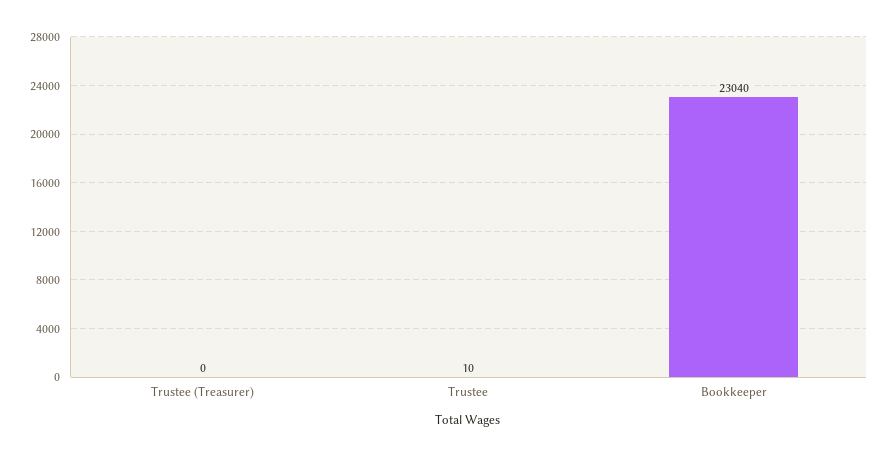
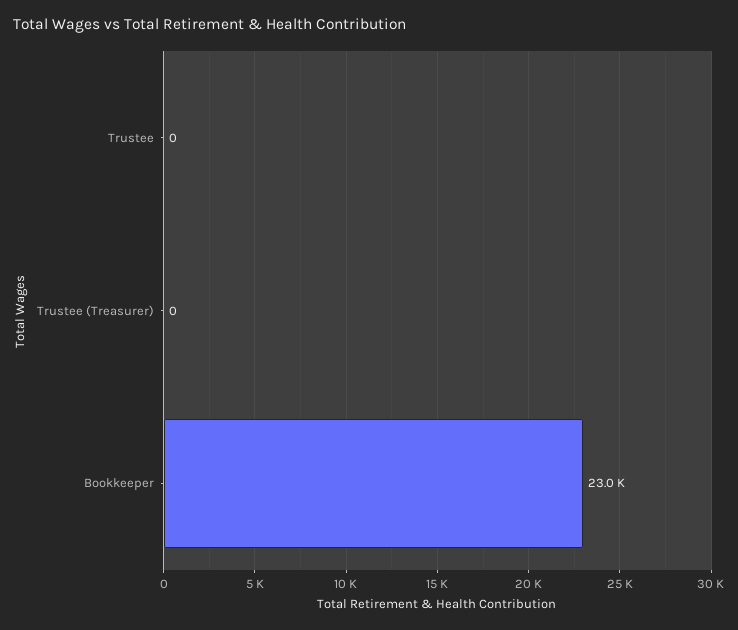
Trustee: 10 -> 0

